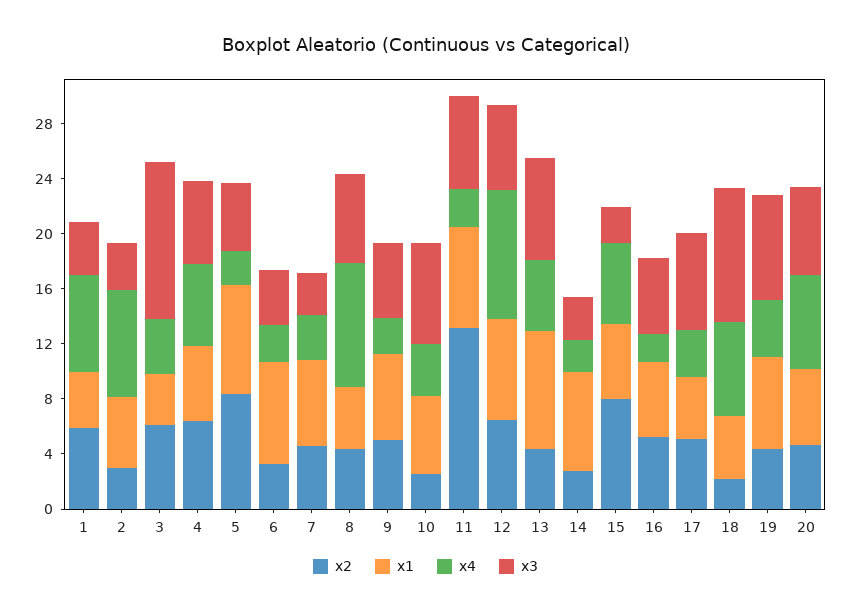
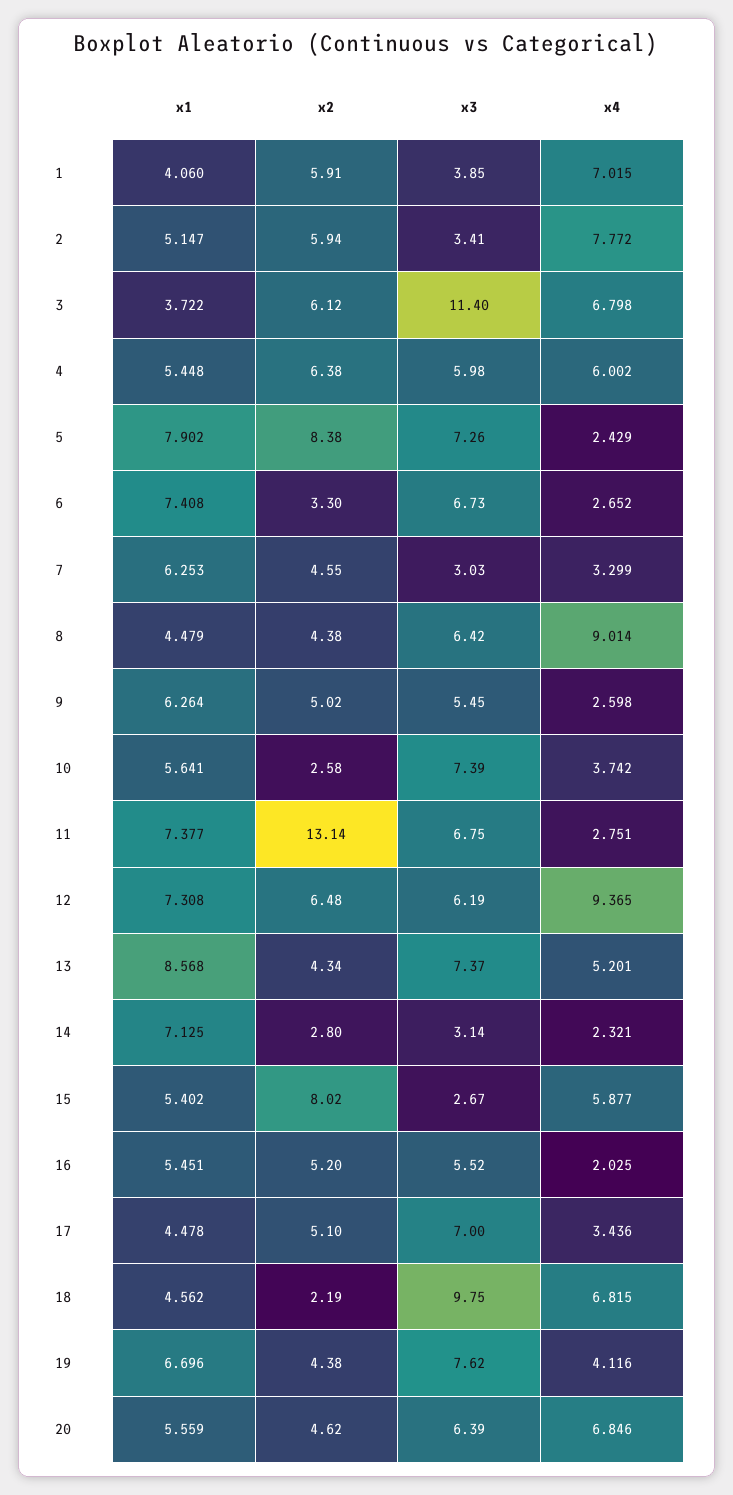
x2, 2: 3 -> 5.94
x4, 3: 4 -> 6.798
x3, 5: 5 -> 7.26
x3, 6: 4 -> 6.73

